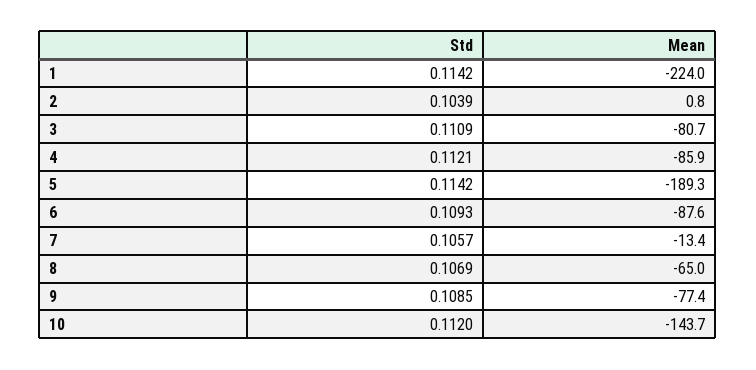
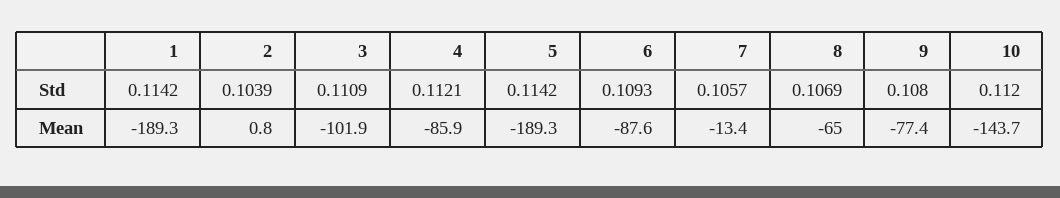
Mean, 1: -224 -> -189.3
Mean, 3: -80.7 -> -101.9
Std, 9: 0.1085 -> 0.108

